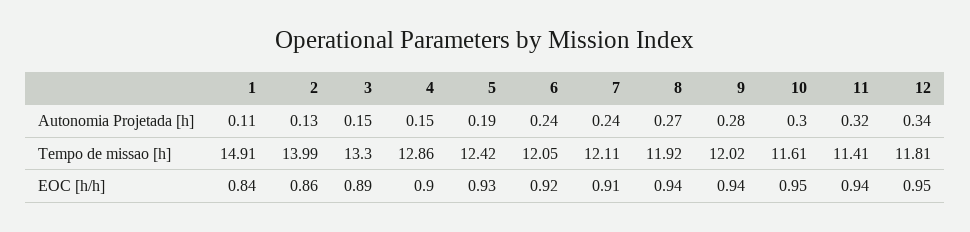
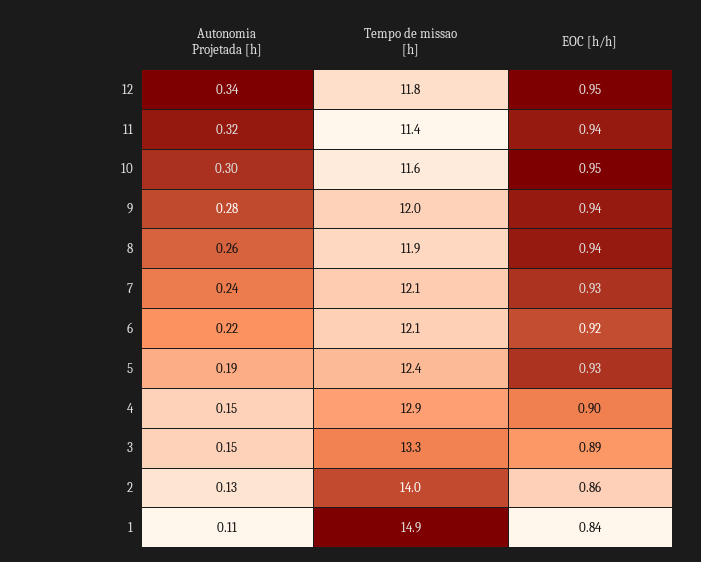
6, Autonomia Projetada [h]: 0.24 -> 0.22
8, Autonomia Projetada [h]: 0.27 -> 0.26
7, EOC [h/h]: 0.91 -> 0.93

